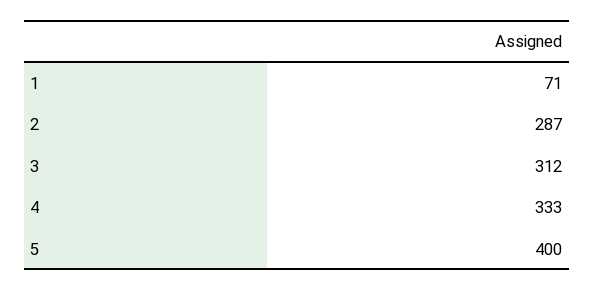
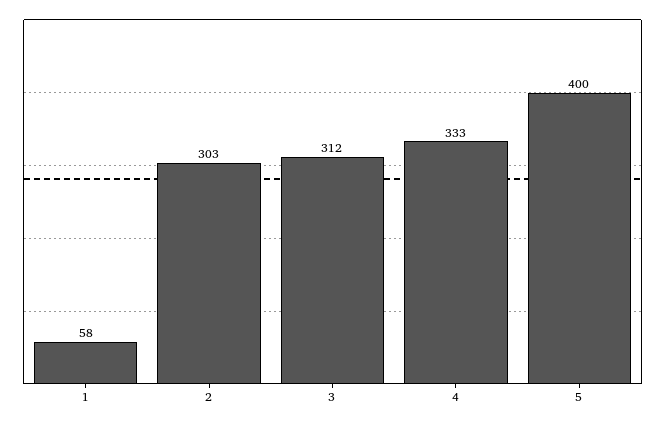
1: 71 -> 58
2: 287 -> 303

